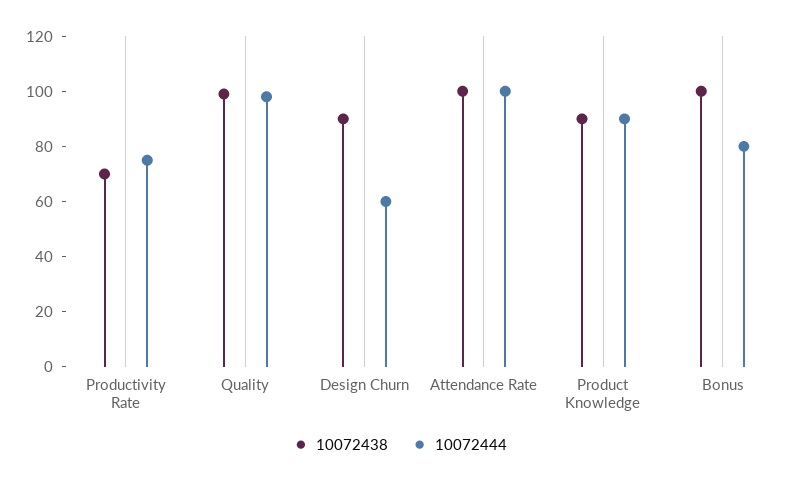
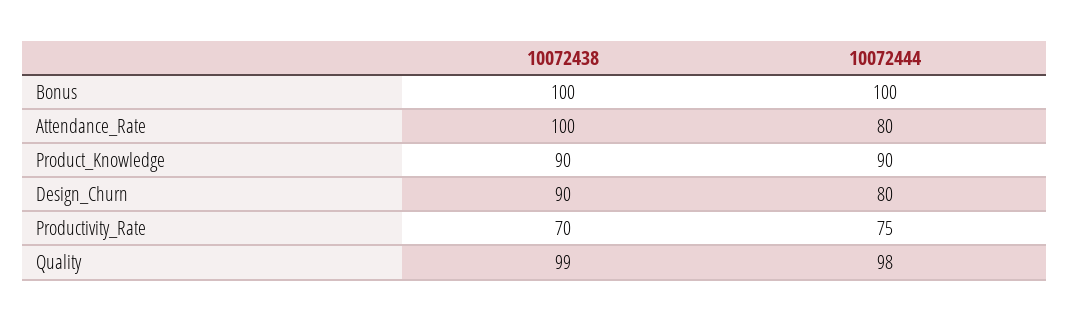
10072444, Design Churn: 60 -> 80
10072444, Attendance Rate: 100 -> 80
10072444, Bonus: 80 -> 100

